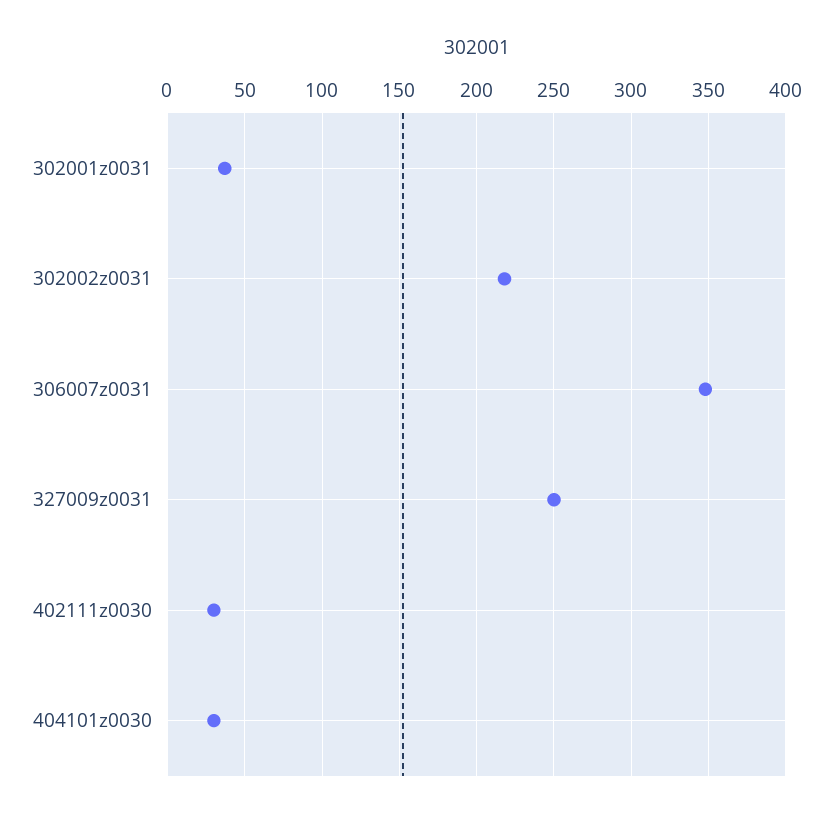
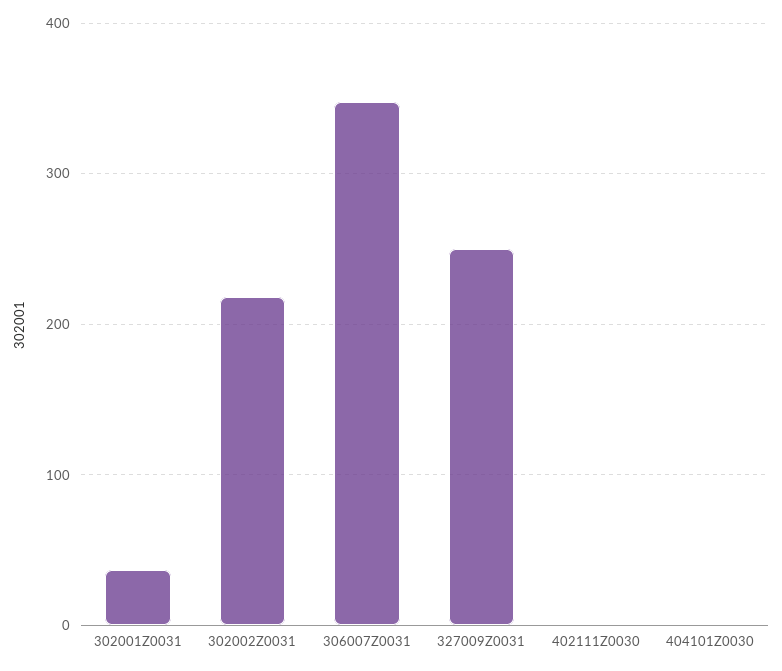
402111z0030: 30 -> 0
404101z0030: 30 -> 0

